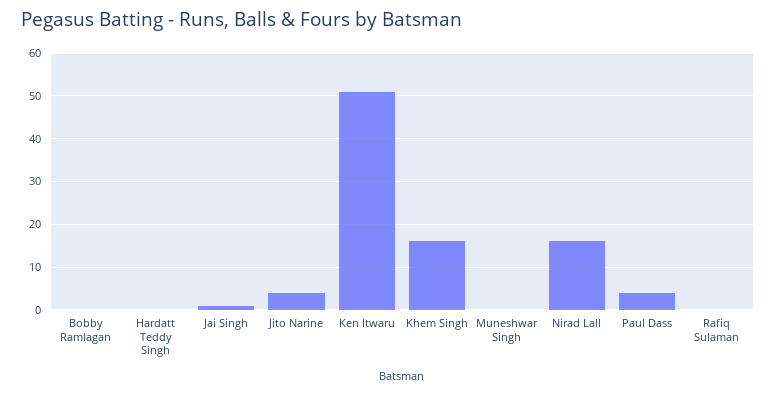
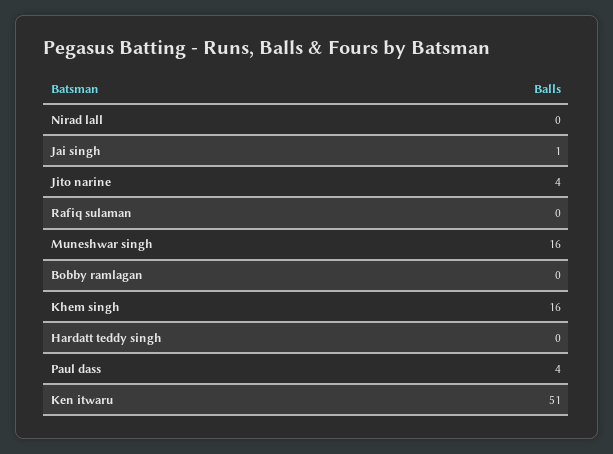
Muneshwar Singh: 0 -> 16
Nirad Lall: 15 -> 0

